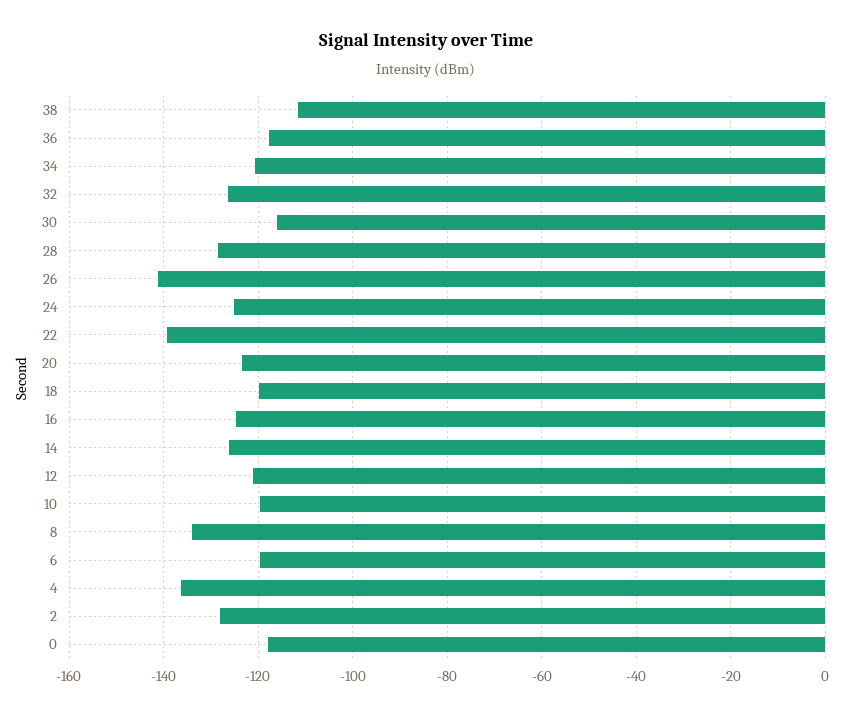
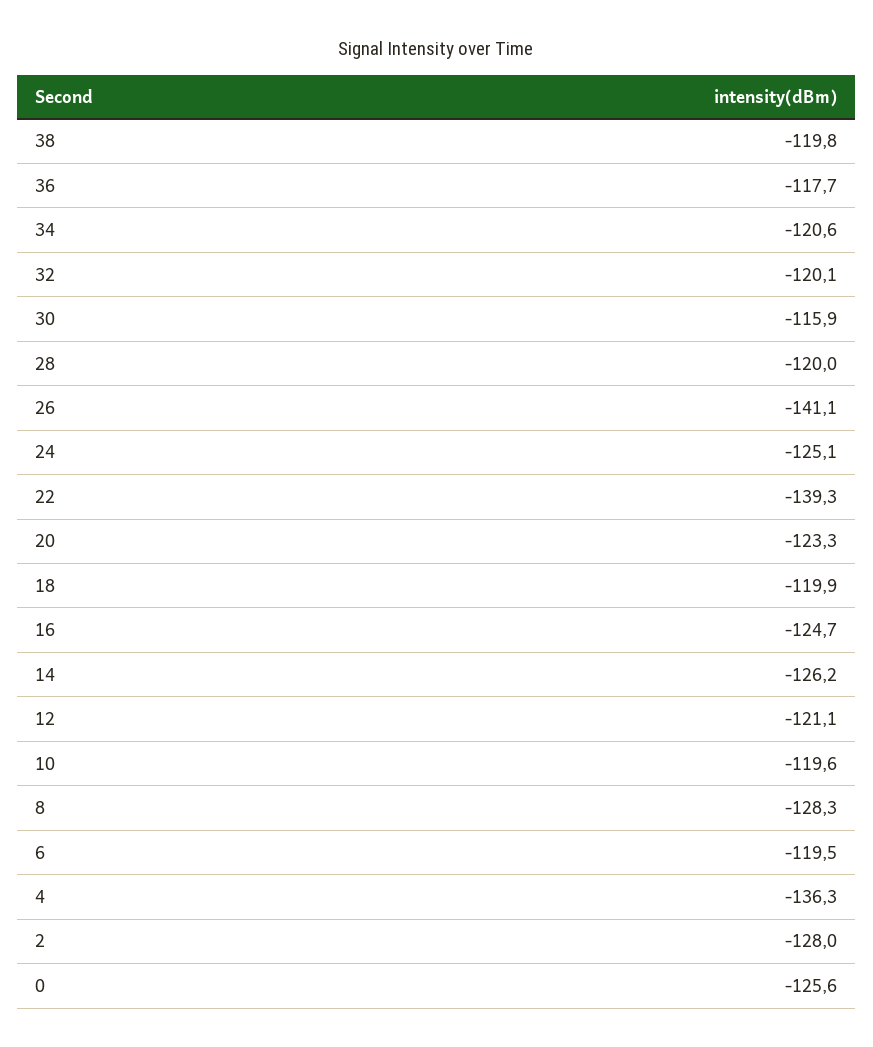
38: -112 -> -119.8
32: -126 -> -120.1
28: -128 -> -120
8: -134 -> -128.3
0: -118 -> -125.6

